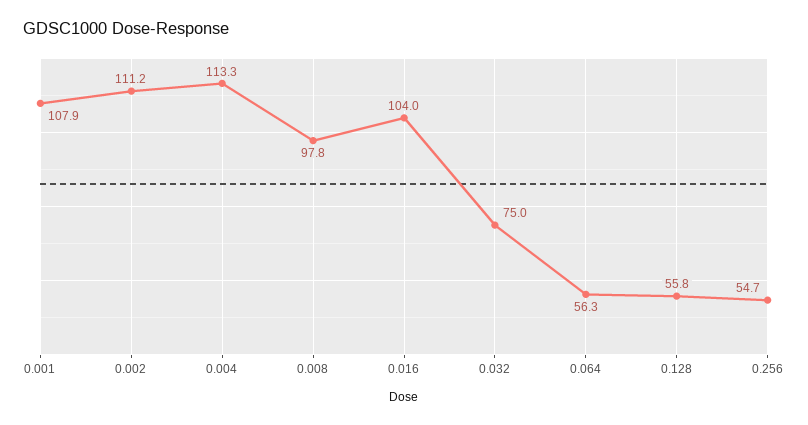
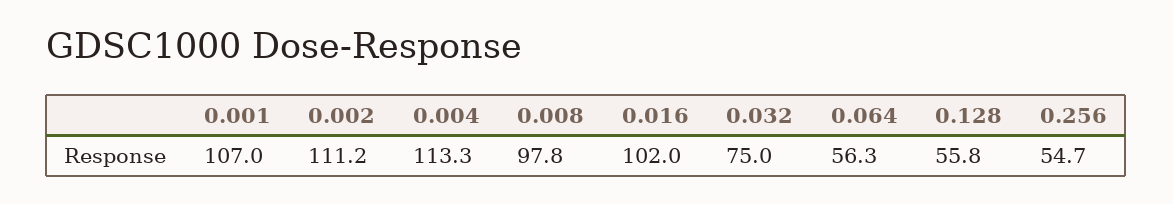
0.001: 107.9 -> 107
0.016: 104 -> 102

